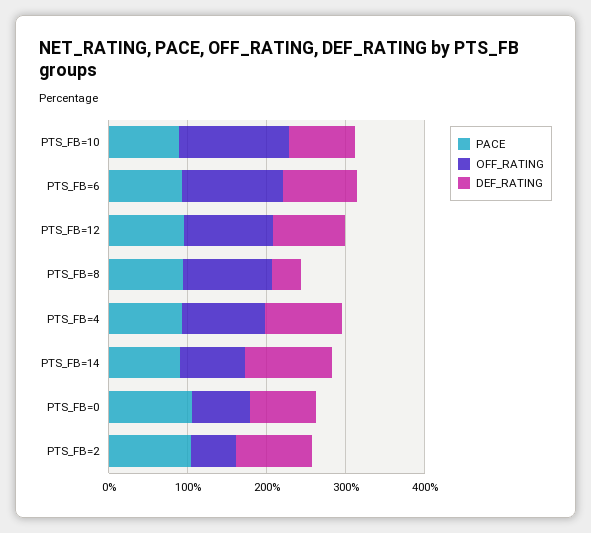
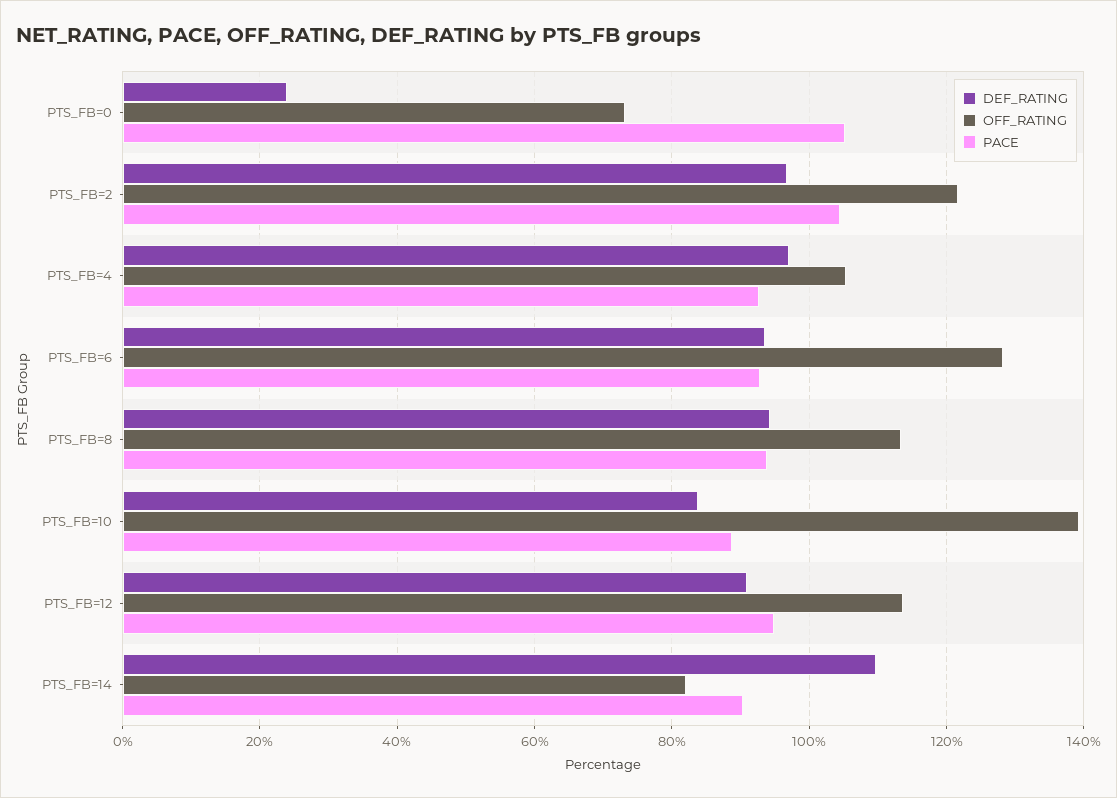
DEF_RATING, PTS_FB=8: 40 -> 94
DEF_RATING, PTS_FB=0: 80 -> 24
OFF_RATING, PTS_FB=2: 60 -> 122

